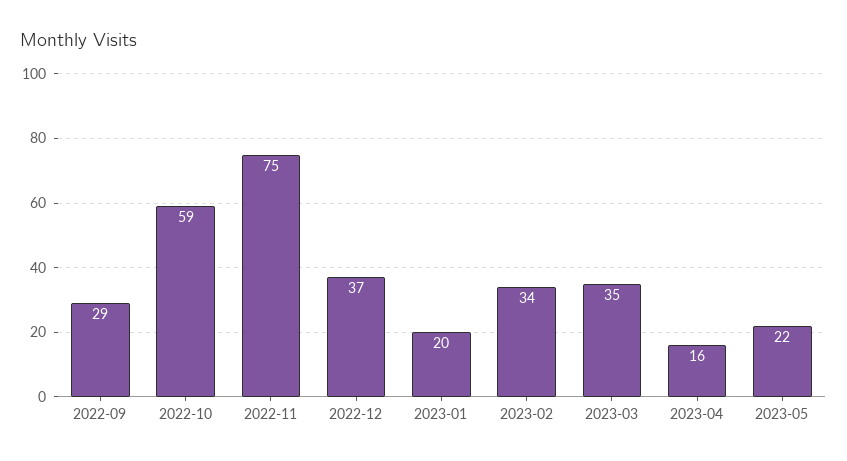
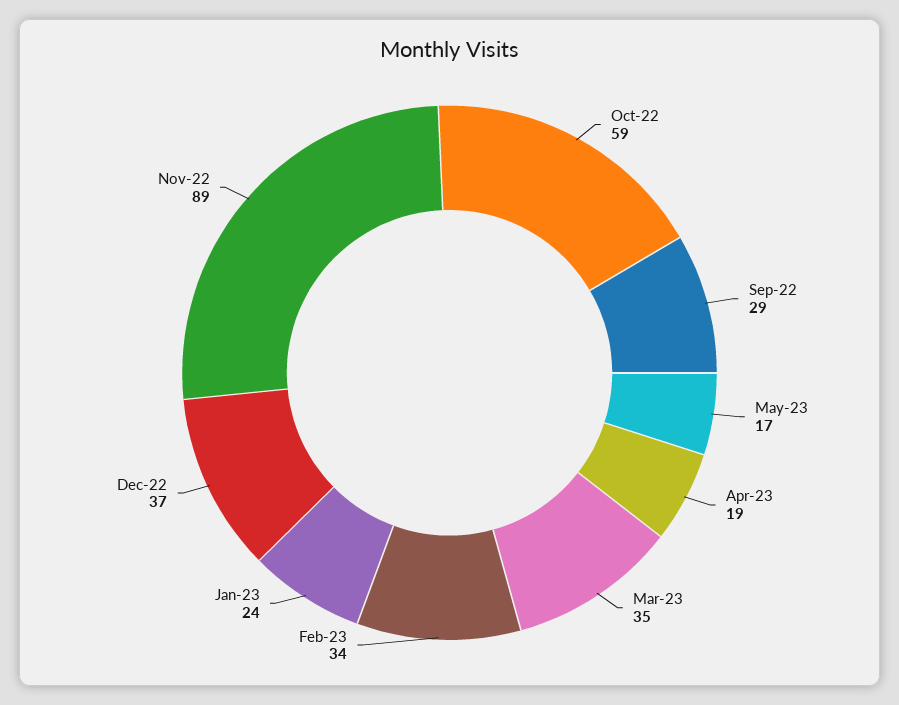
2022-11: 75 -> 89
2023-01: 20 -> 24
2023-04: 16 -> 19
2023-05: 22 -> 17

